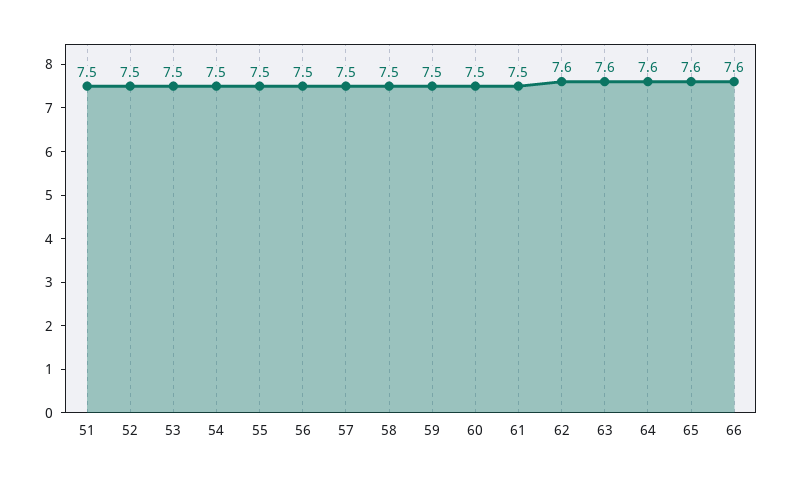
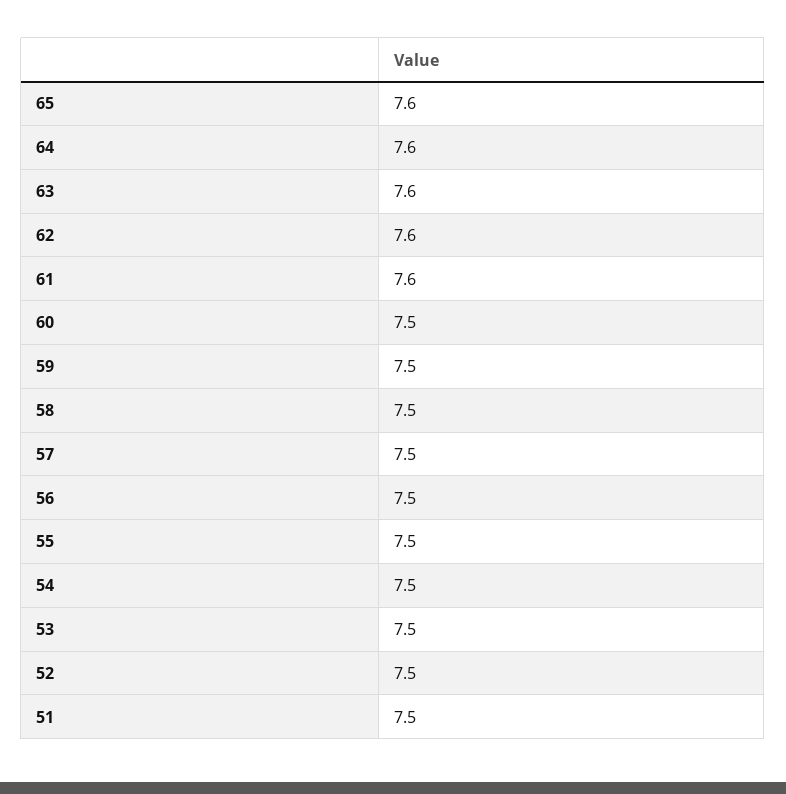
61: 7.5 -> 7.6
66: 7.6 -> none

